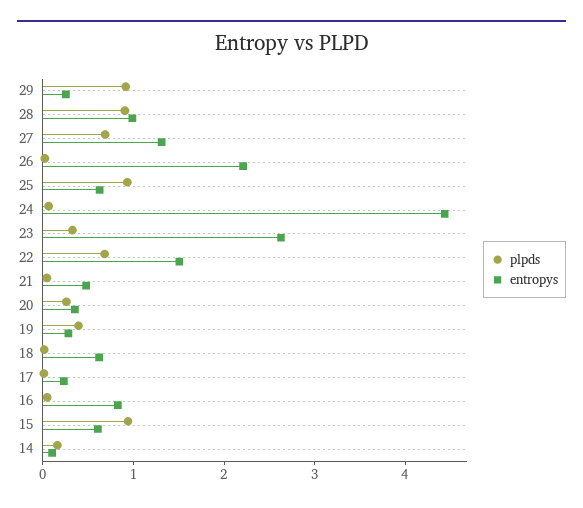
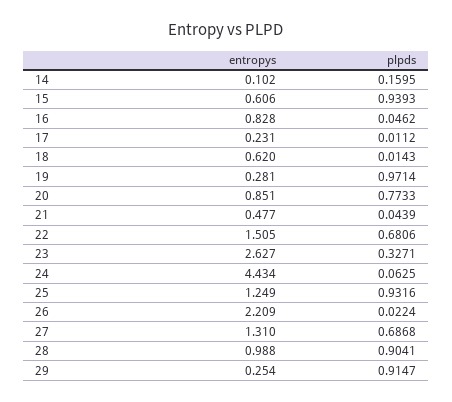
entropys, 25: 0.6 -> 1.249
plpds, 20: 0.2 -> 0.7733
entropys, 20: 0.4 -> 0.851
plpds, 19: 0.4 -> 0.9714

